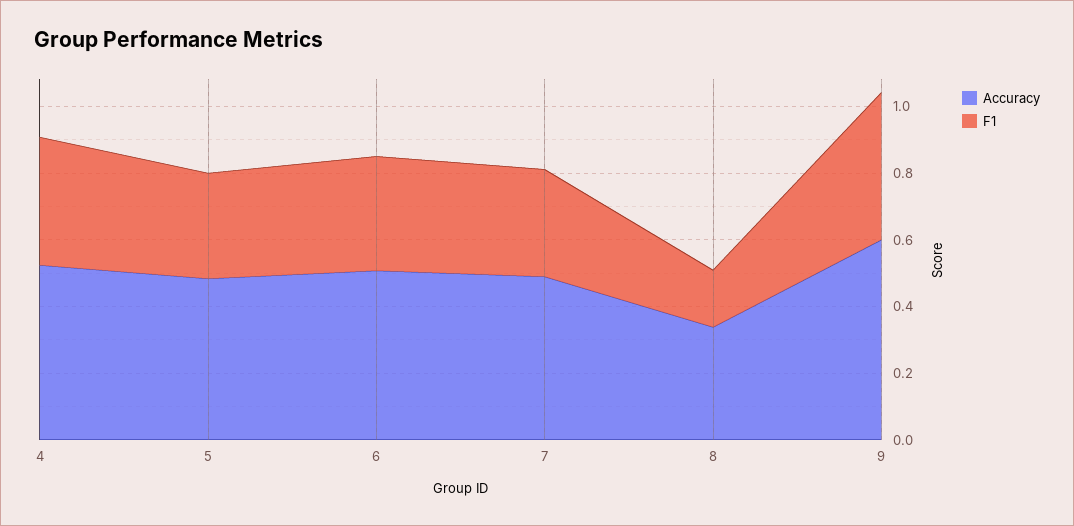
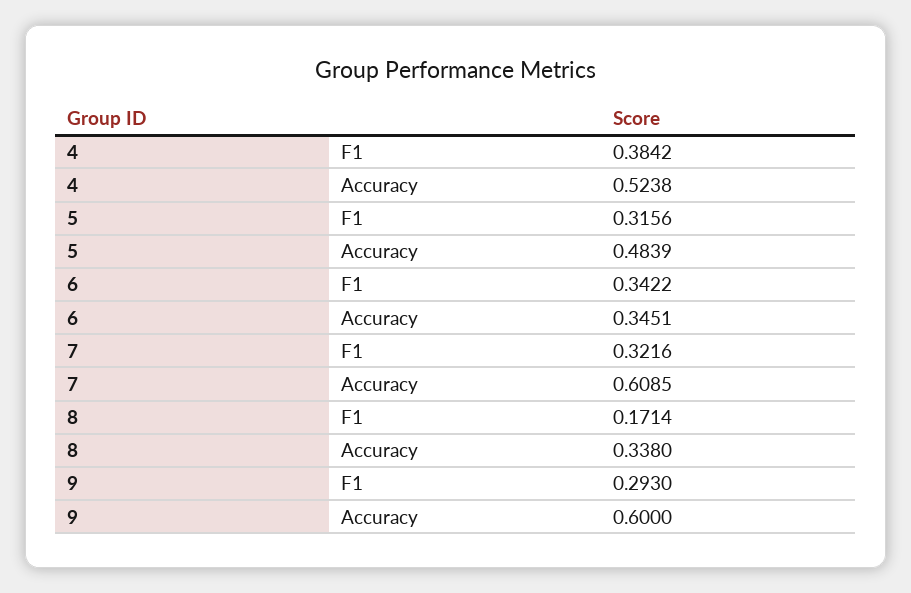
Accuracy, 6: 0.5 -> 0.3451
Accuracy, 7: 0.5 -> 0.6085
F1, 9: 0.45 -> 0.293

